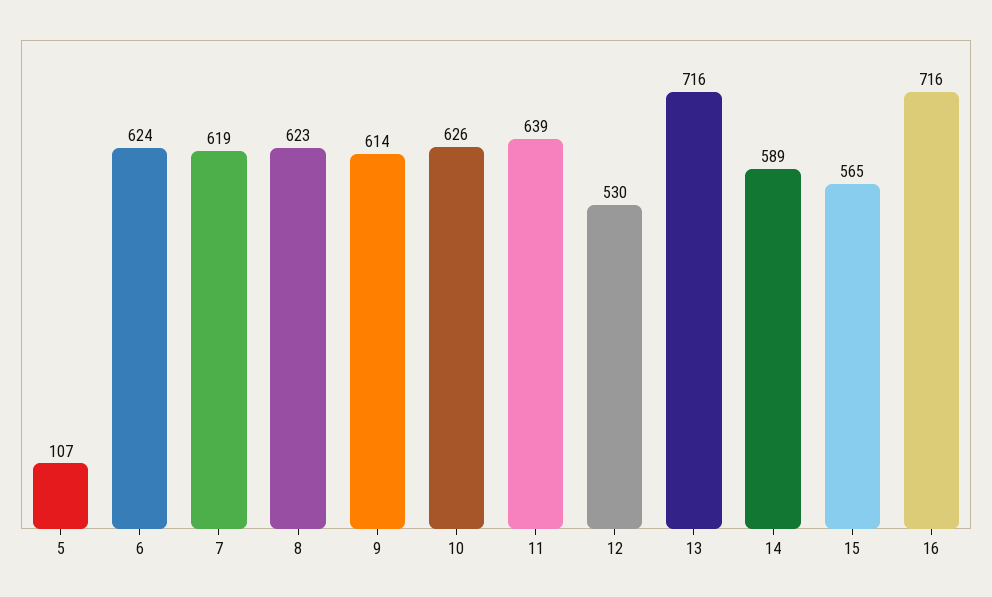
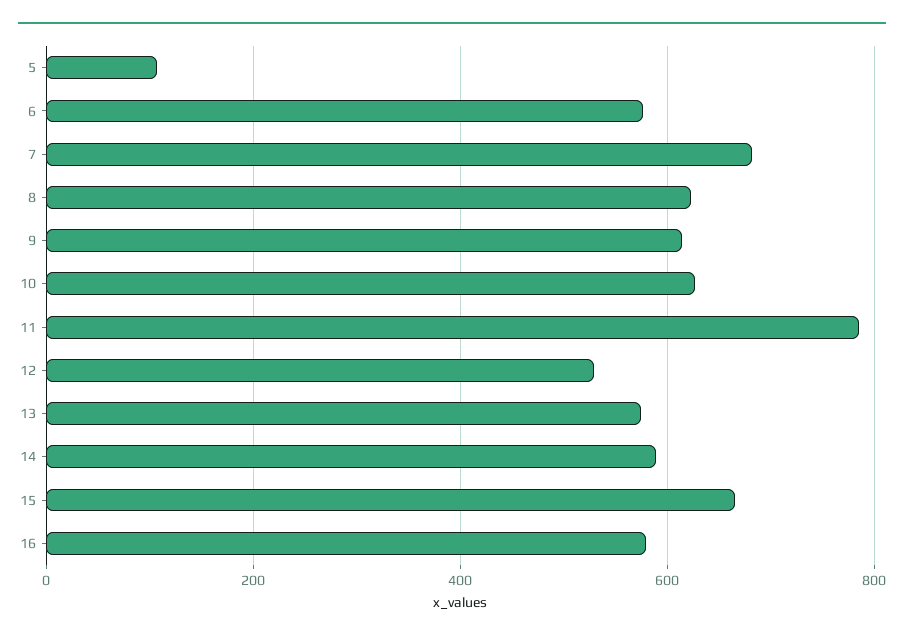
6: 624 -> 580
7: 619 -> 680
11: 639 -> 780
13: 716 -> 580
15: 565 -> 660
16: 716 -> 580

